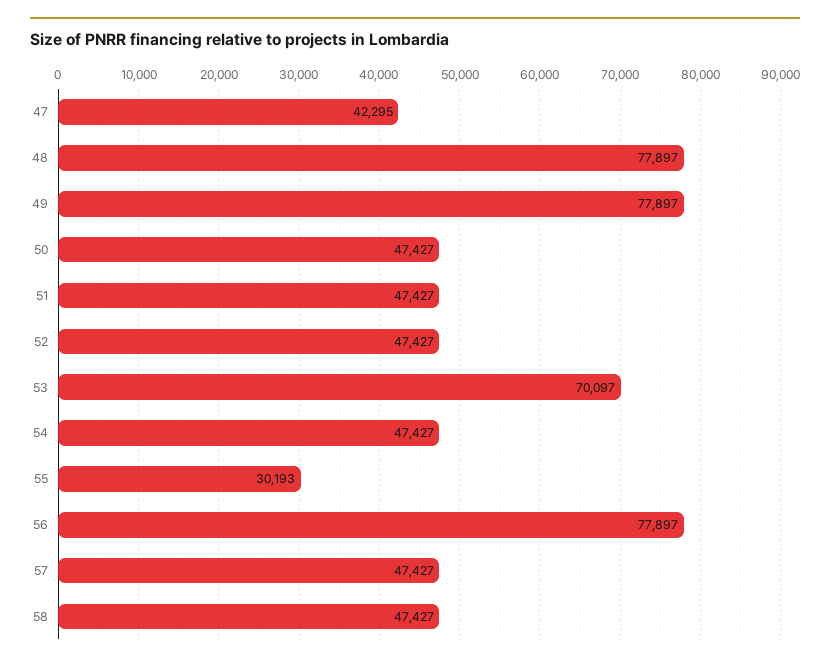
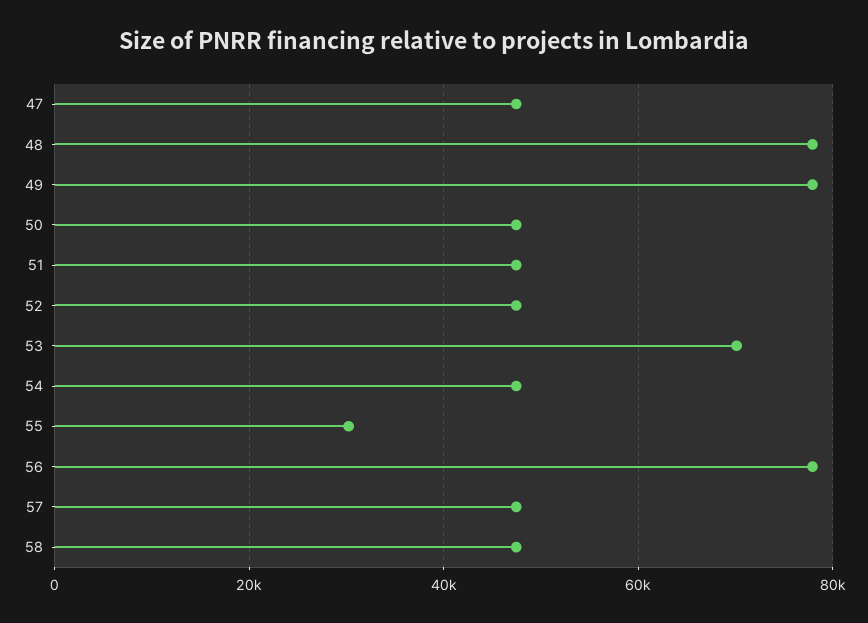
47: 42295 -> 48000

